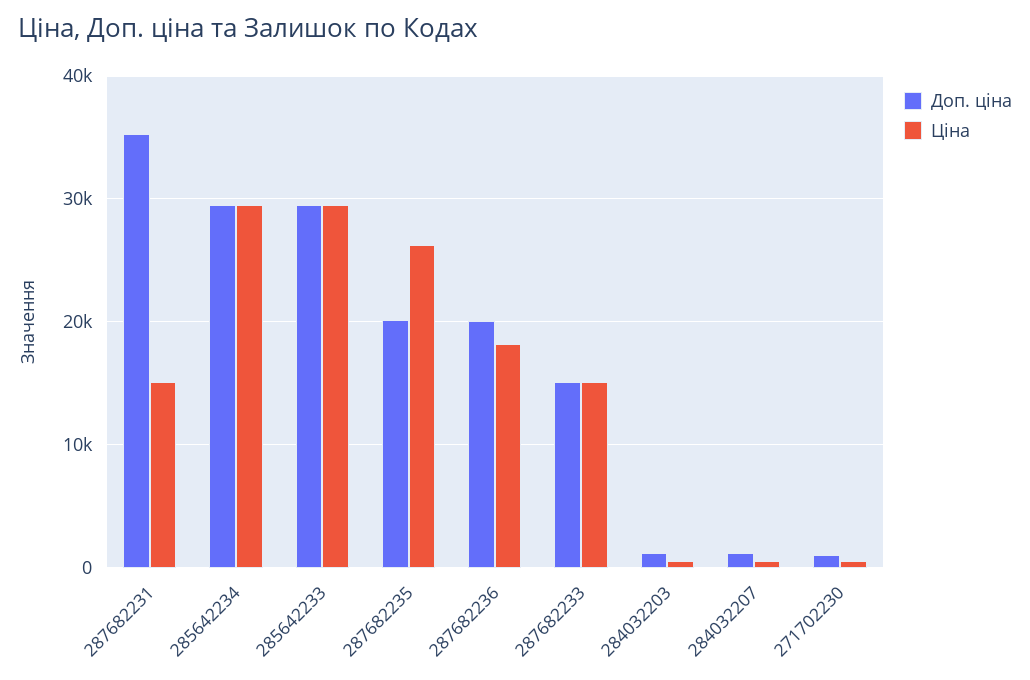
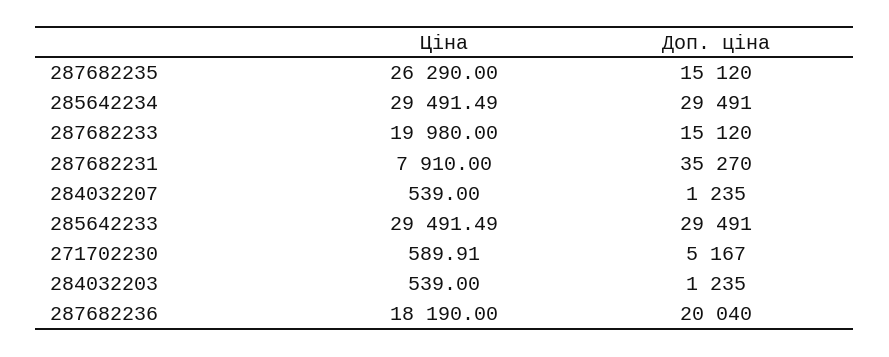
Ціна, 287682231: 15000 -> 7910
Доп. ціна, 287682235: 20000 -> 15120
Ціна, 287682233: 15000 -> 19980
Доп. ціна, 271702230: 1000 -> 5167

